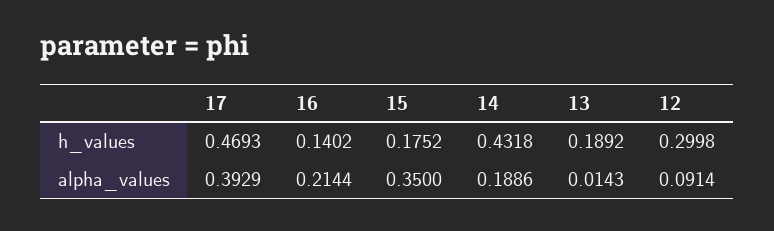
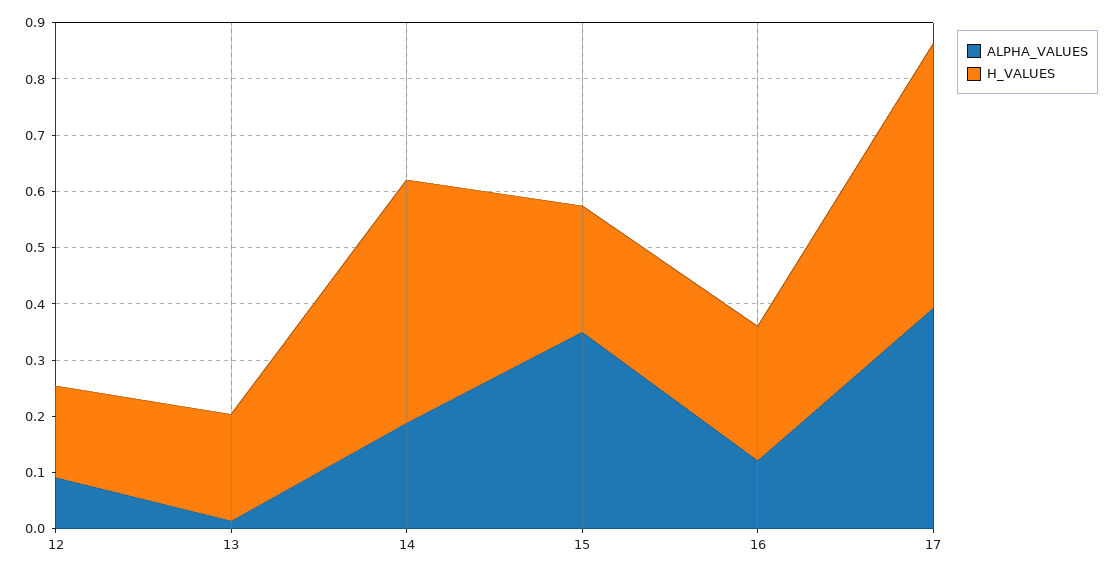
h_values, 16: 0.1402 -> 0.24
h_values, 15: 0.1752 -> 0.22
h_values, 12: 0.2998 -> 0.16
alpha_values, 16: 0.2144 -> 0.12

